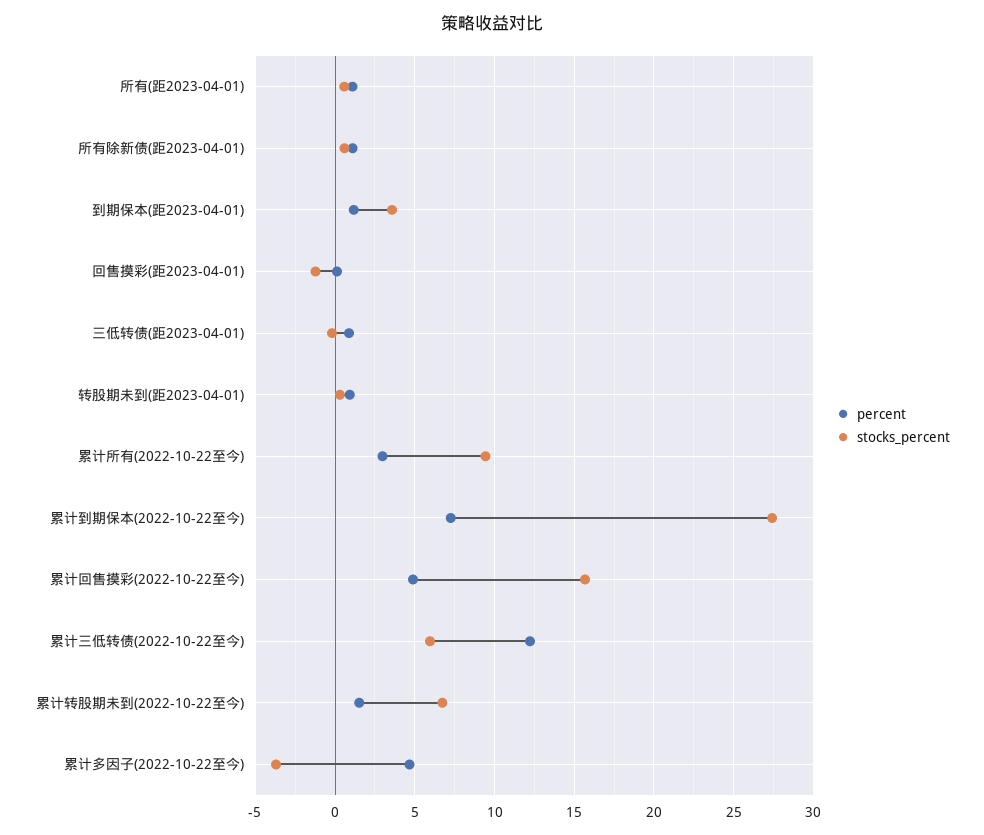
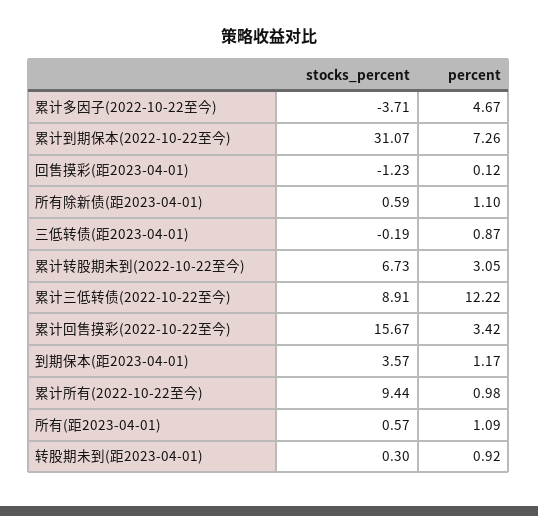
percent, 累计所有(2022-10-22至今): 3 -> 0.98
stocks_percent, 累计到期保本(2022-10-22至今): 27.5 -> 31.07
percent, 累计回售摸彩(2022-10-22至今): 5 -> 3.42
stocks_percent, 累计三低转债(2022-10-22至今): 6 -> 8.91
percent, 累计转股期未到(2022-10-22至今): 1.5 -> 3.05

